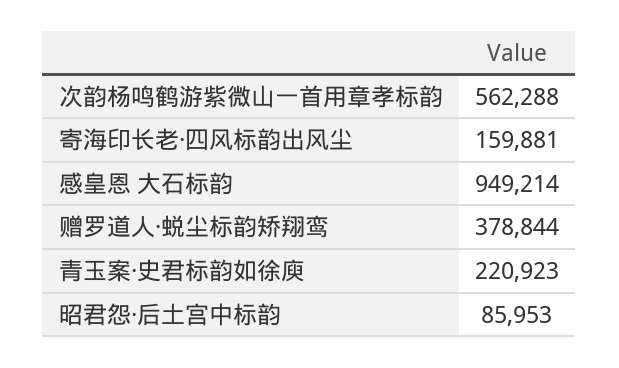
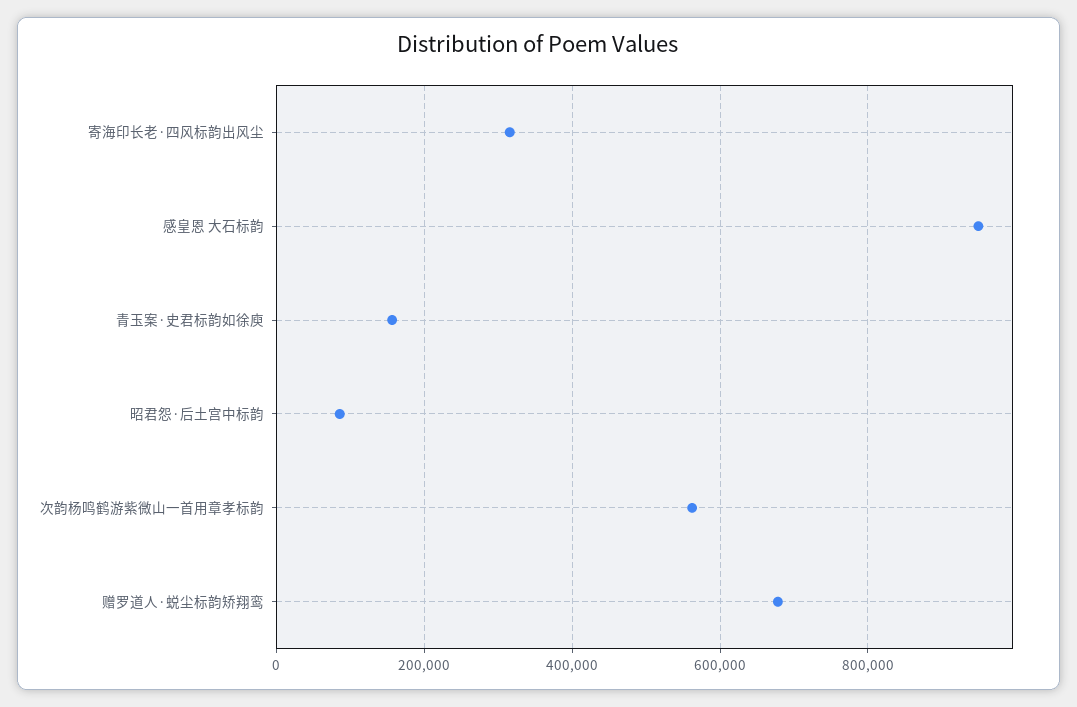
寄海印长老·四风标韵出风尘: 159881 -> 320000
赠罗道人·蜕尘标韵矫翔鸾: 378844 -> 680000
青玉案·史君标韵如徐庾: 220923 -> 160000

